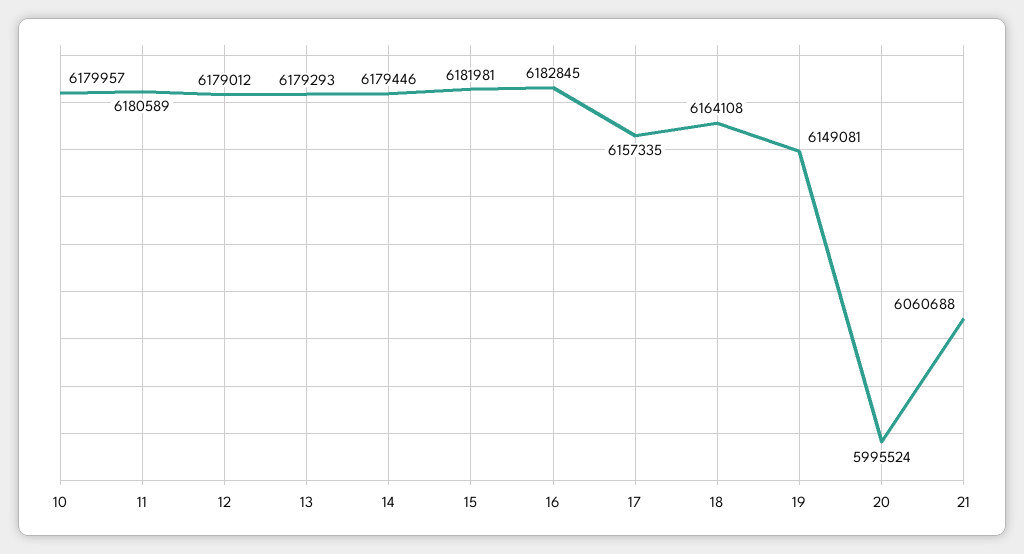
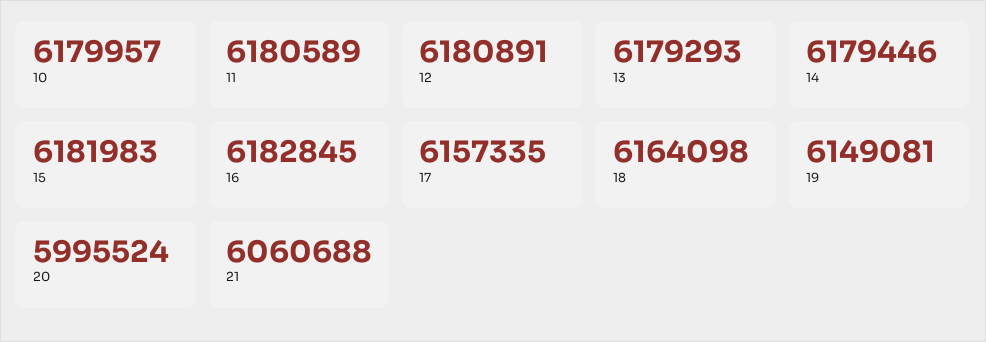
12: 6179012 -> 6180891
15: 6181981 -> 6181983
18: 6164108 -> 6164098

